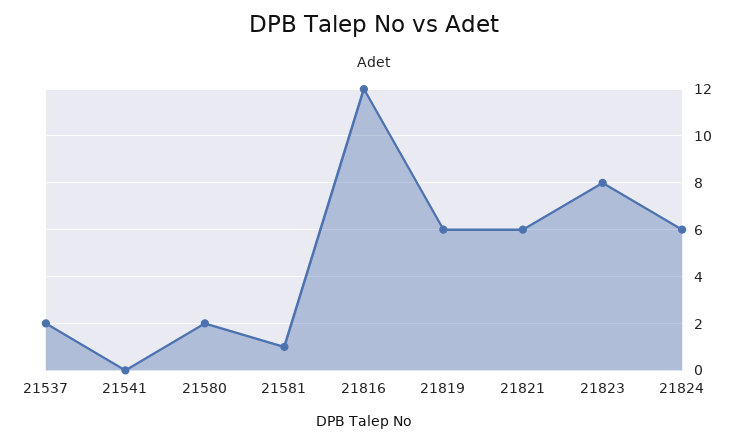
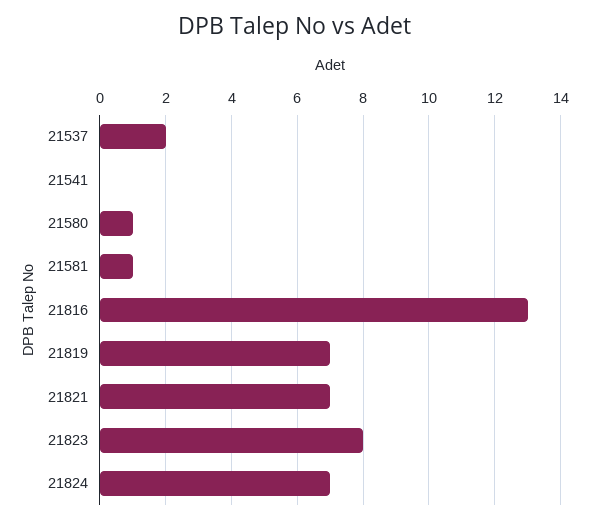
21580: 2 -> 1
21816: 12 -> 13
21819: 6 -> 7
21821: 6 -> 7
21824: 6 -> 7

